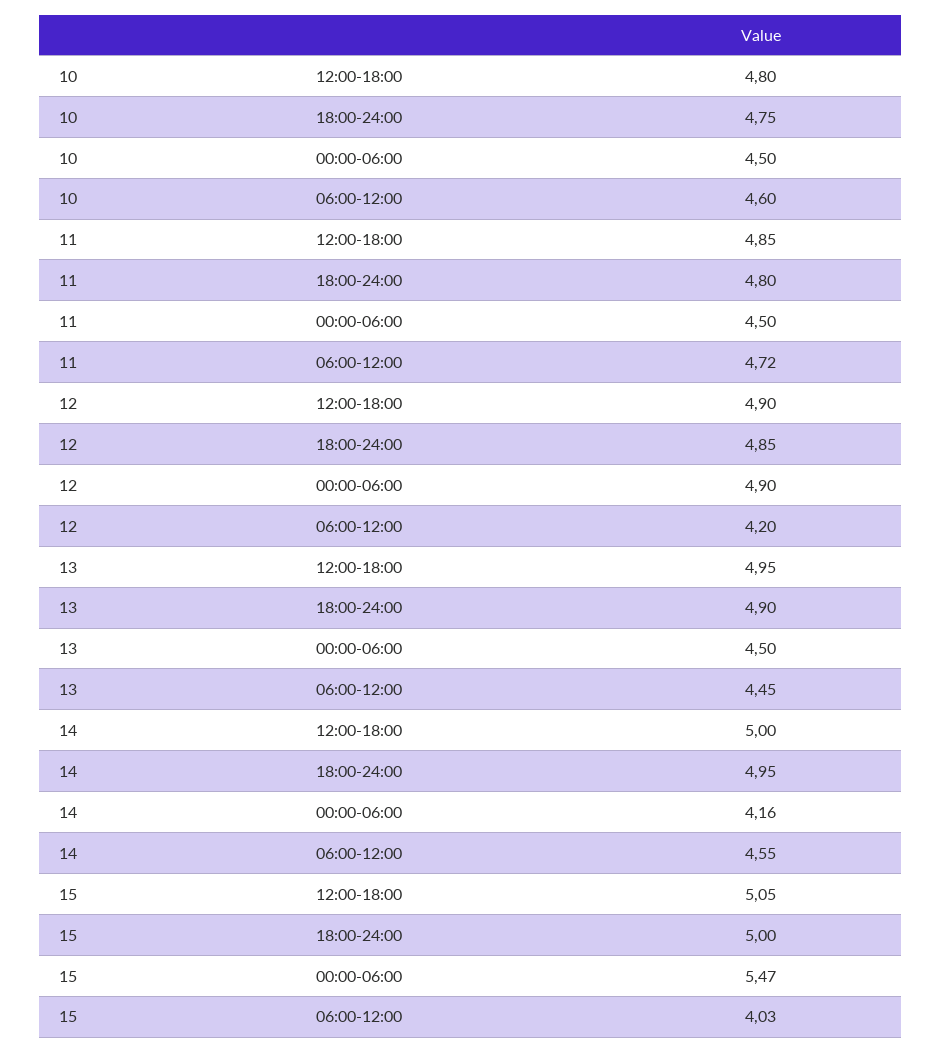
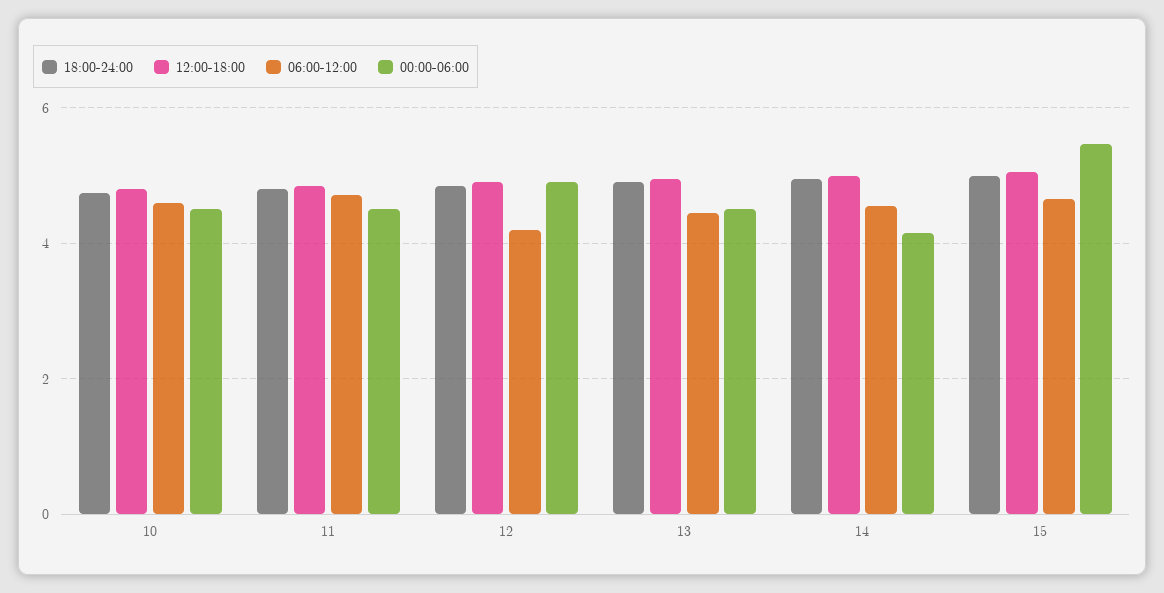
06:00-12:00, 15: 4.03 -> 4.6

